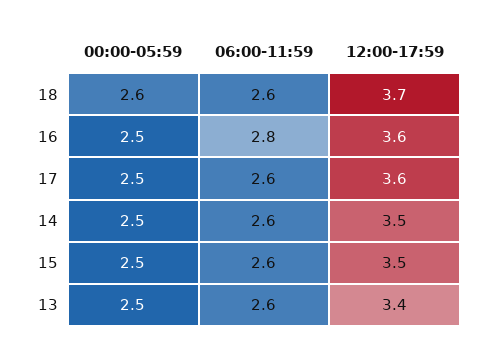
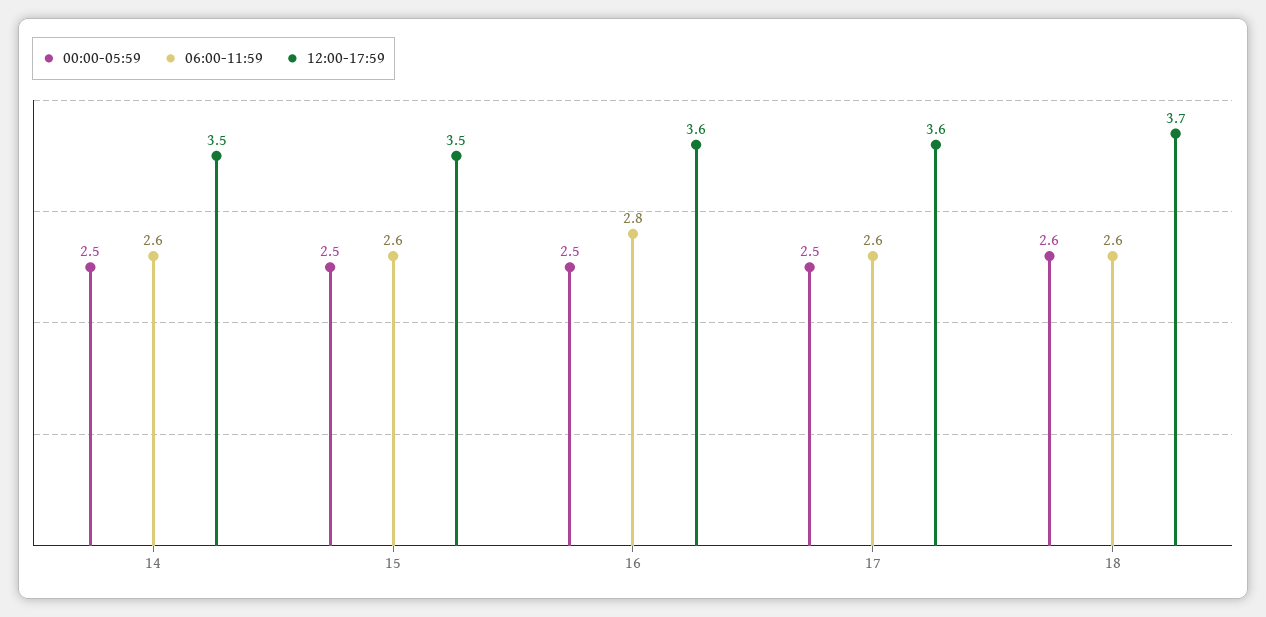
00:00-05:59, 13: 2.5 -> none
06:00-11:59, 13: 2.6 -> none
12:00-17:59, 13: 3.4 -> none

